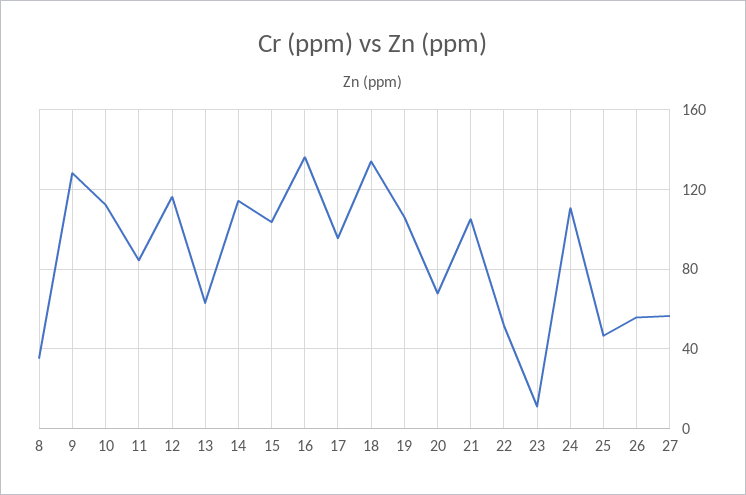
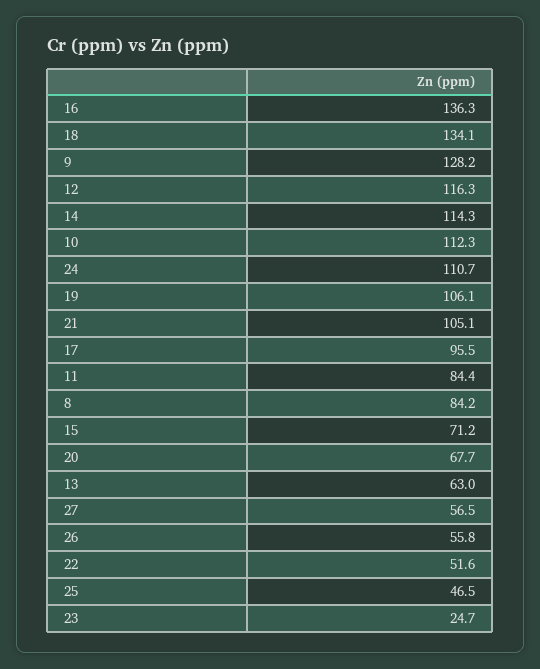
8: 35 -> 84.2
15: 105 -> 71.2
23: 10 -> 24.7

